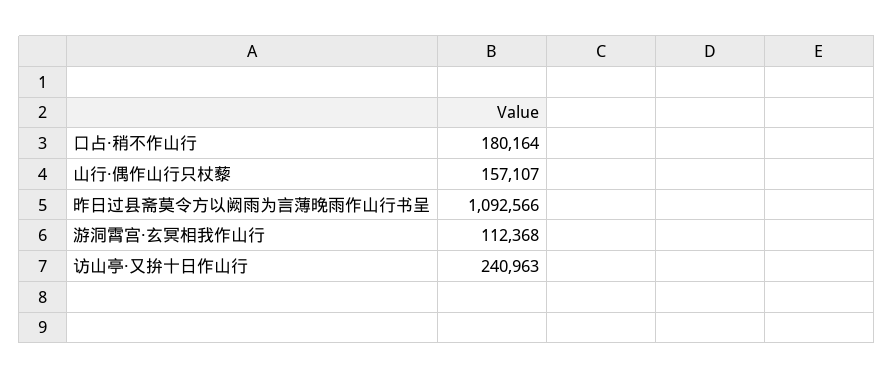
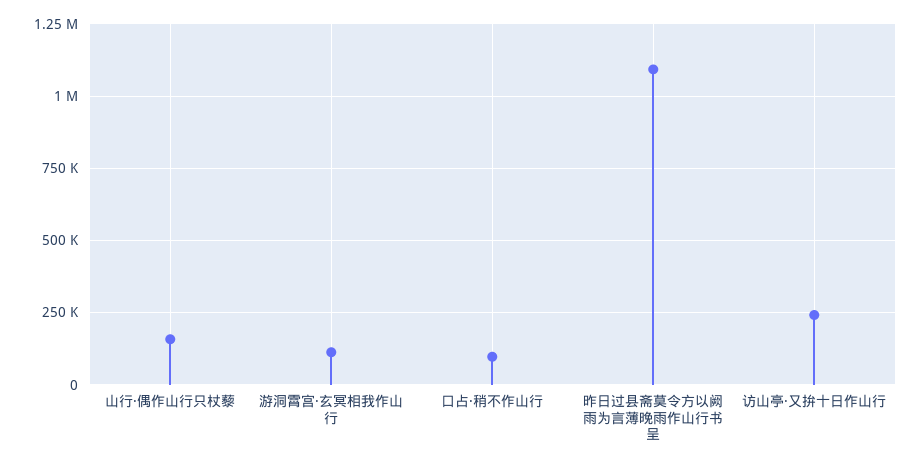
口占·稍不作山行: 180164 -> 100000

